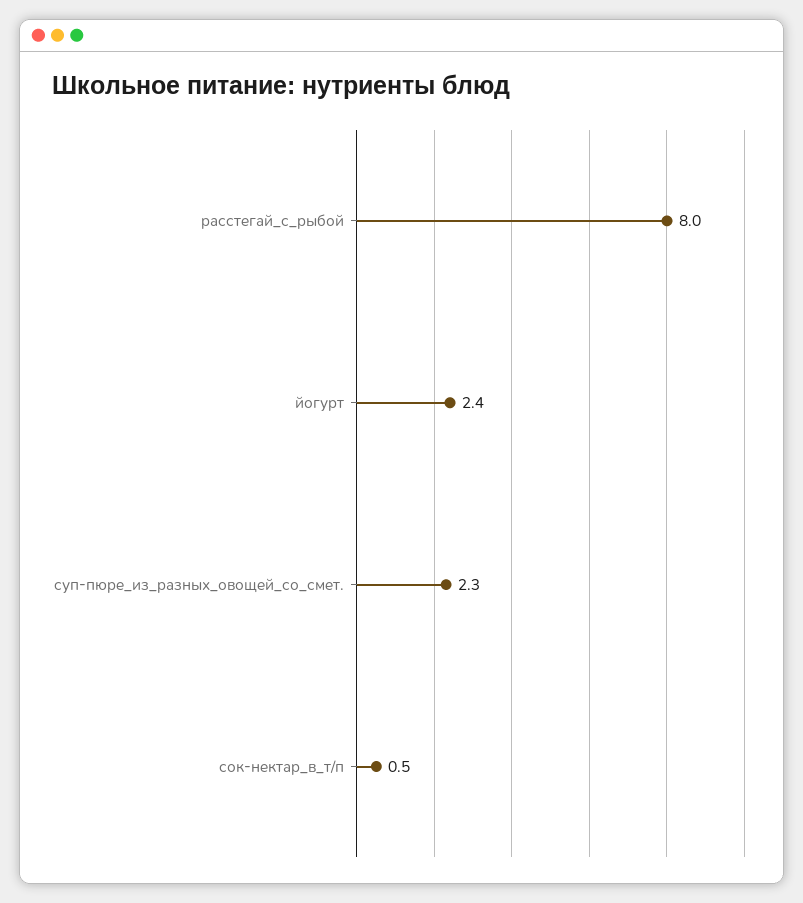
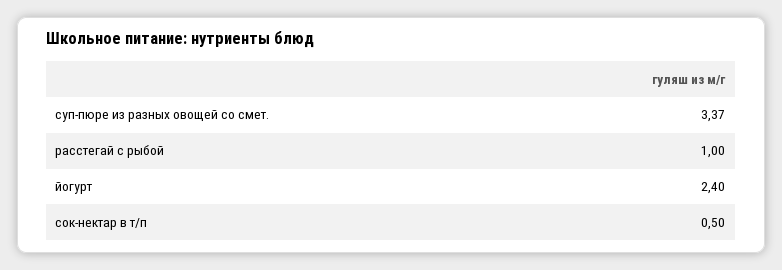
расстегай_с_рыбой: 8 -> 1
суп-пюре_из_разных_овощей_со_смет.: 2.3 -> 3.37

